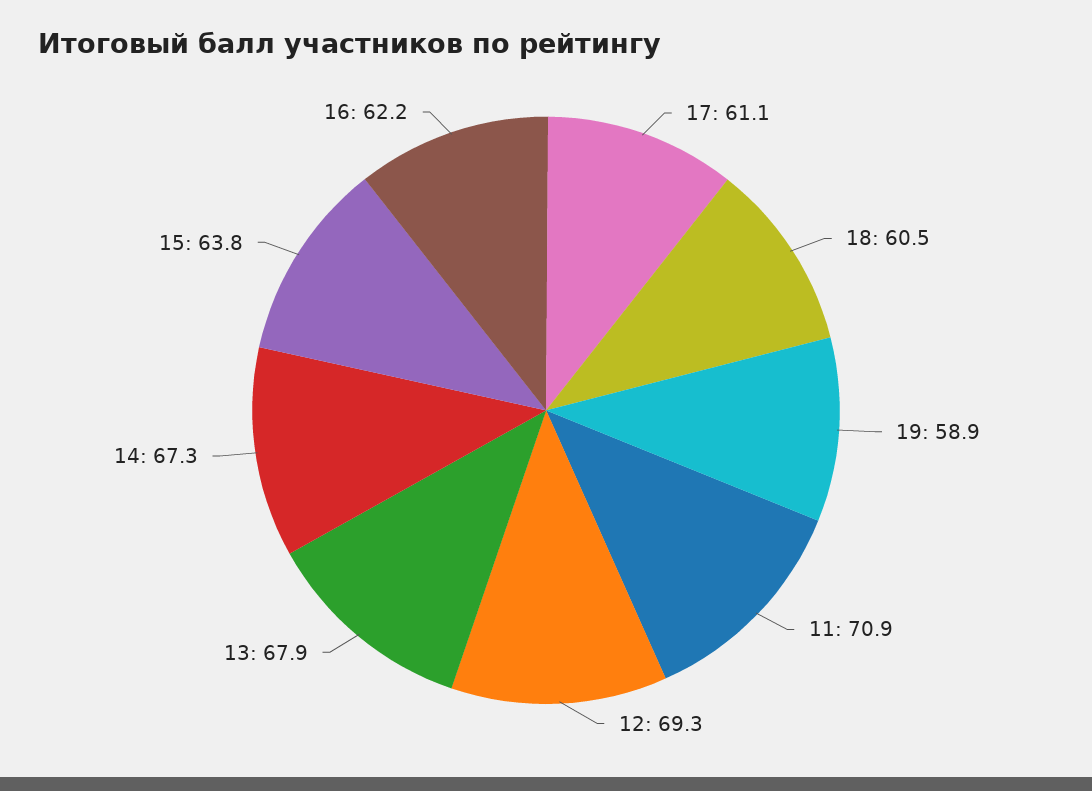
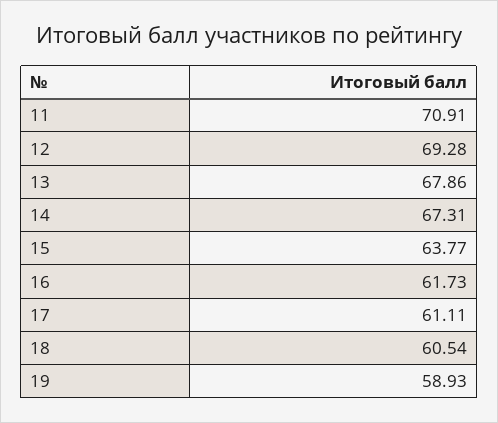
16: 62.2 -> 61.73

